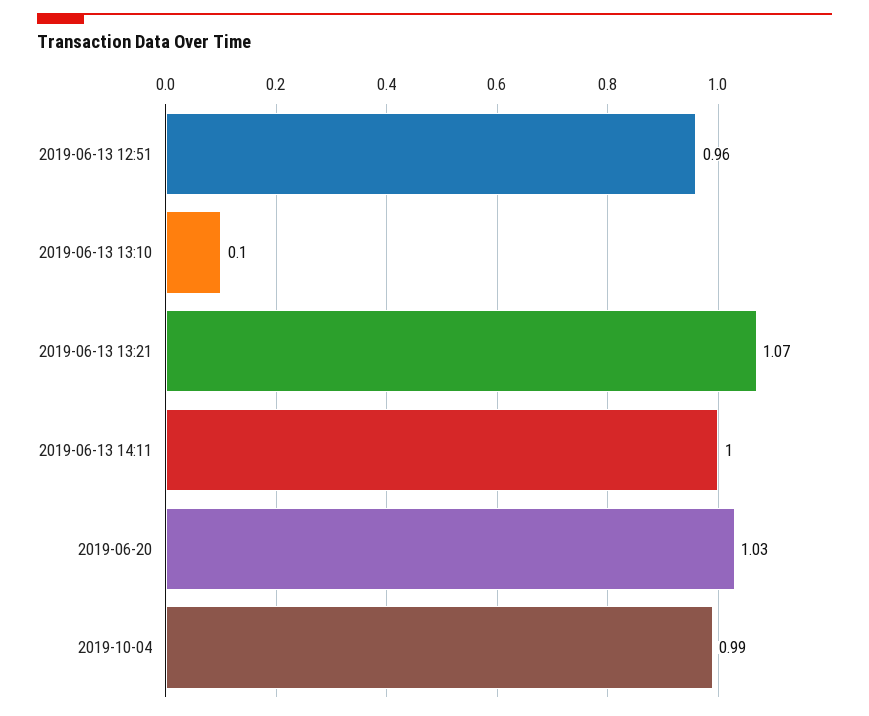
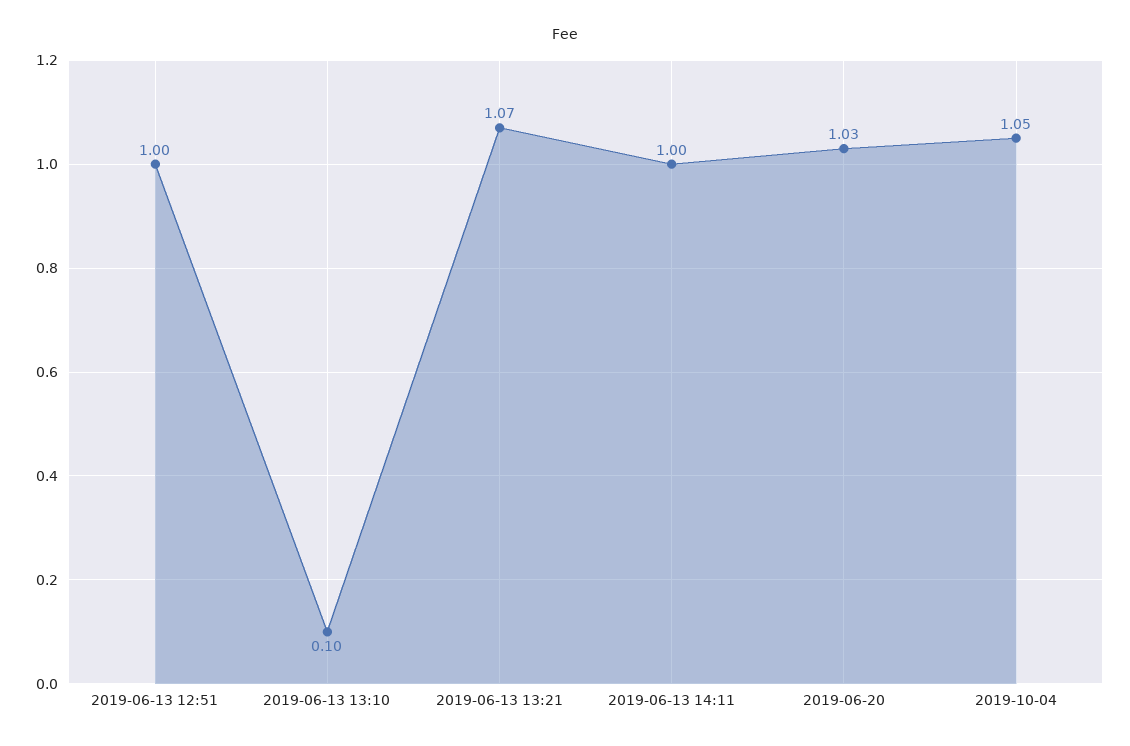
2019-06-13 12:51: 0.96 -> 1
2019-10-04: 0.99 -> 1.05

